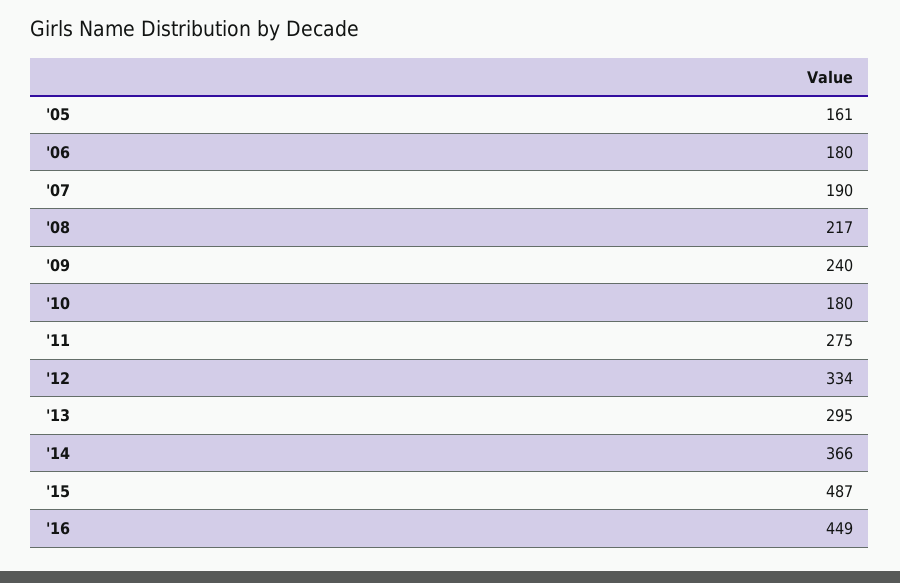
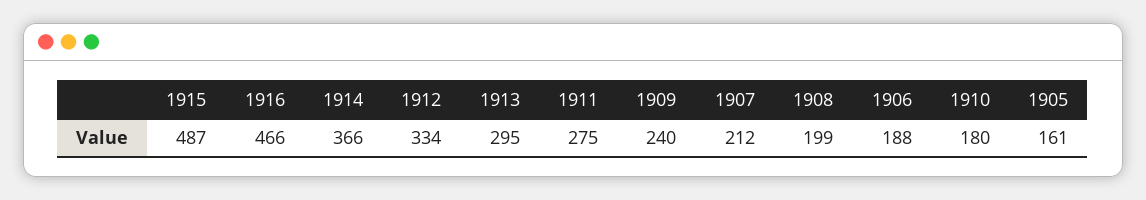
'06: 180 -> 188
'07: 190 -> 212
'08: 217 -> 199
'16: 449 -> 466

